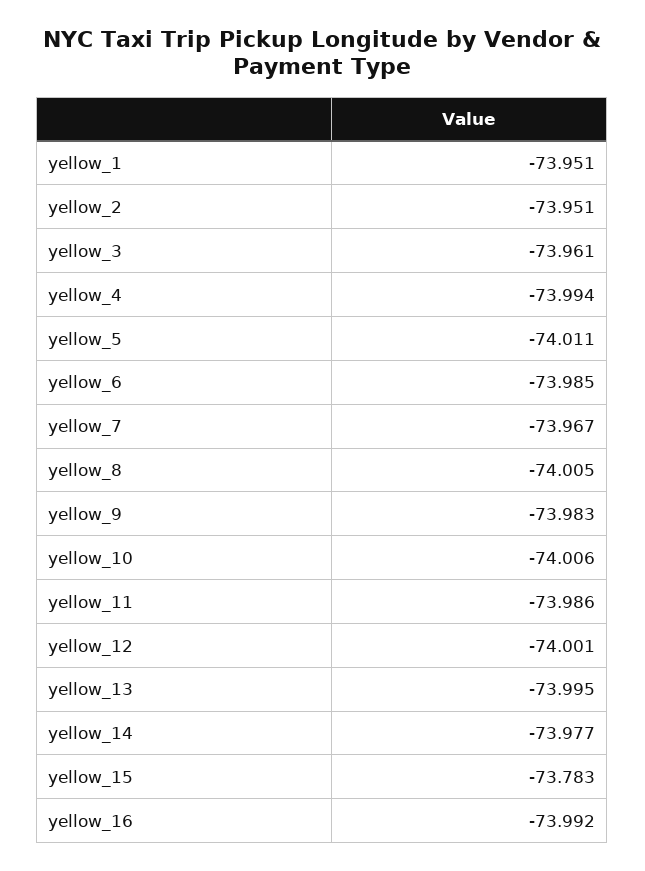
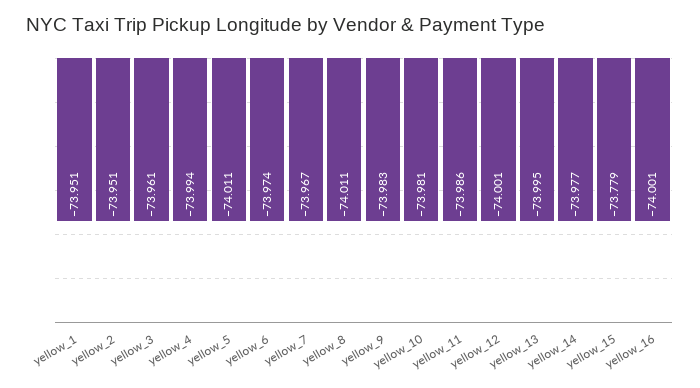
yellow_6: -73.985 -> -73.974
yellow_8: -74.005 -> -74.011
yellow_10: -74.006 -> -73.981
yellow_15: -73.783 -> -73.779
yellow_16: -73.992 -> -74.001

